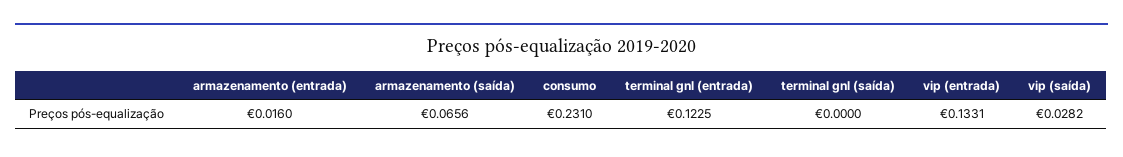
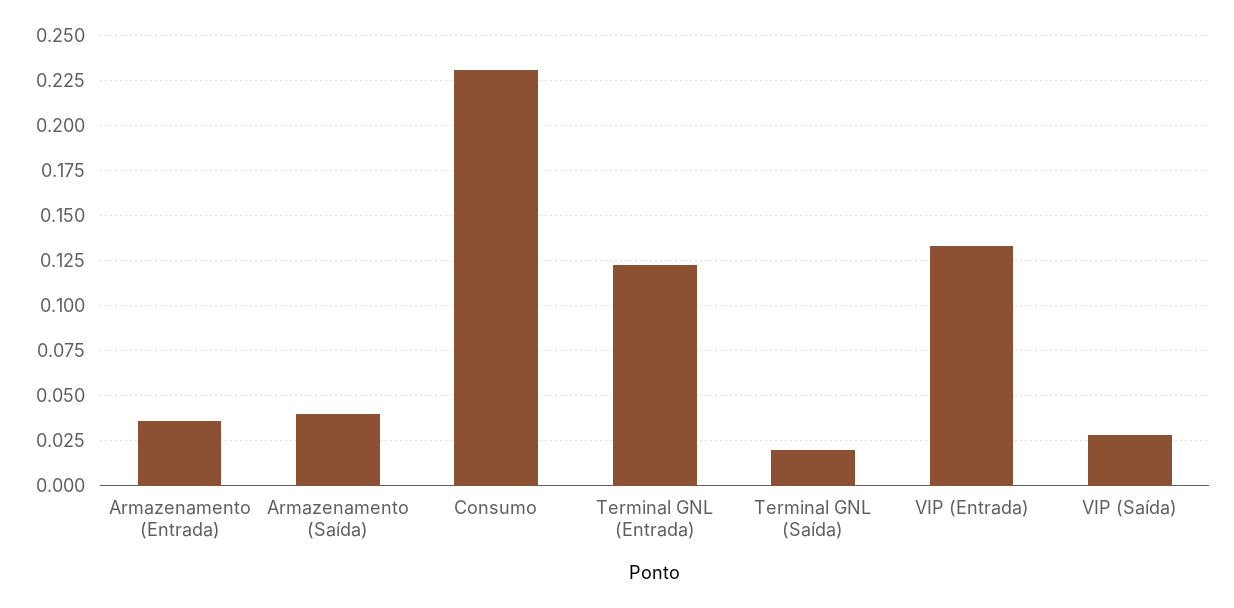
armazenamento (entrada): 0.016 -> 0.035
armazenamento (saída): 0.0656 -> 0.04
terminal gnl (saída): 0 -> 0.02

